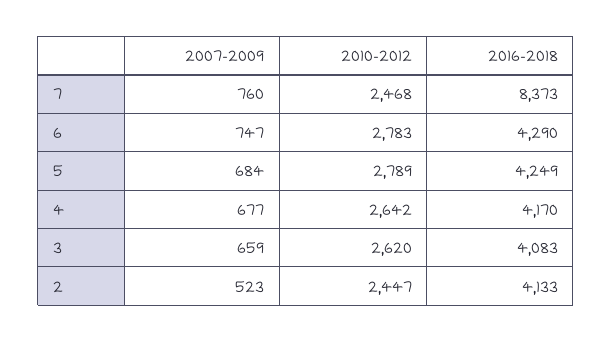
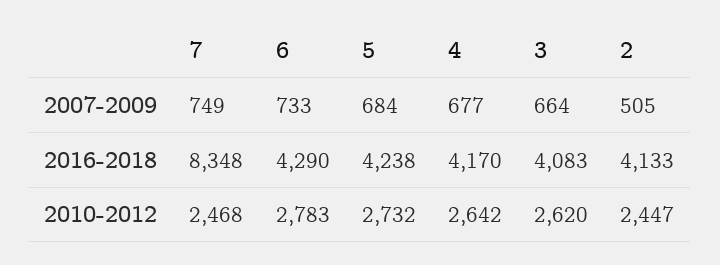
2007-2009, 7: 760 -> 749
2016-2018, 7: 8373 -> 8348
2007-2009, 6: 747 -> 733
2010-2012, 5: 2789 -> 2732
2016-2018, 5: 4249 -> 4238
2007-2009, 3: 659 -> 664
2007-2009, 2: 523 -> 505

